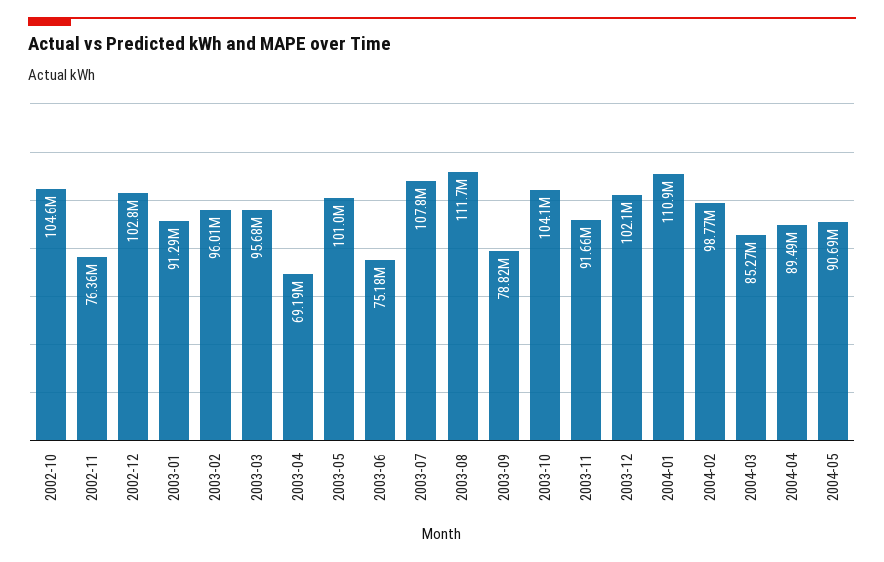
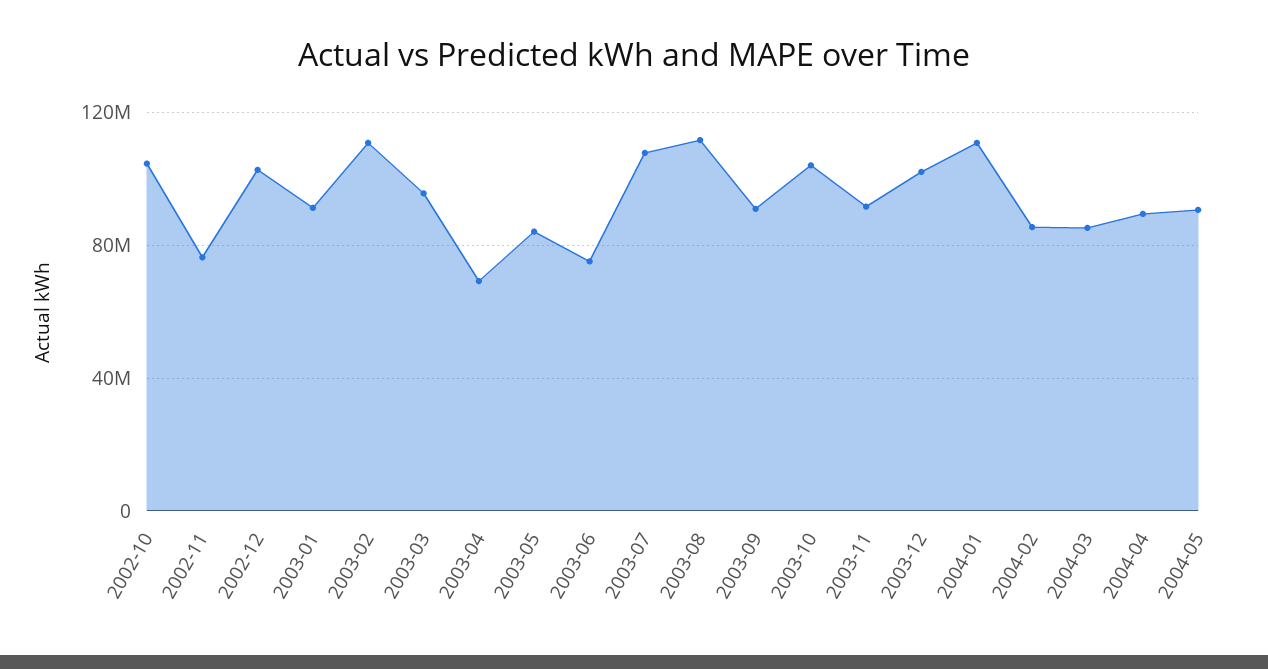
2003-02: 96010000 -> 110000000
2003-05: 101000000 -> 85000000
2003-09: 78820000 -> 90000000
2004-02: 98770000 -> 85000000

